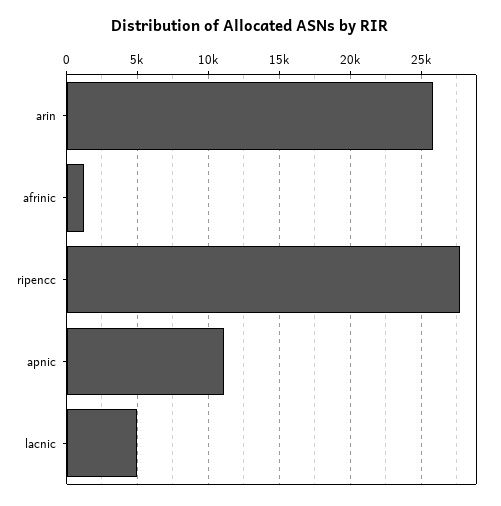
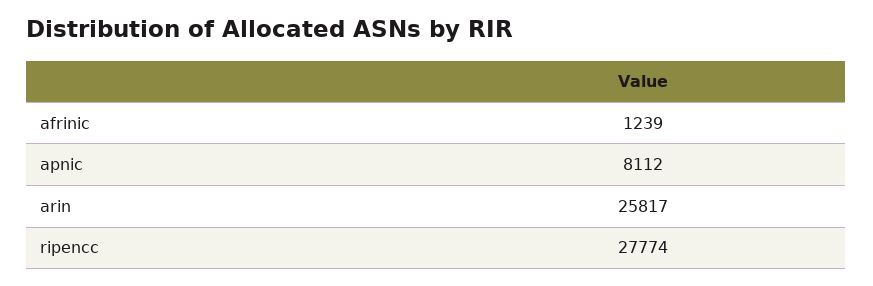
apnic: 11000 -> 8112
lacnic: 5000 -> none

